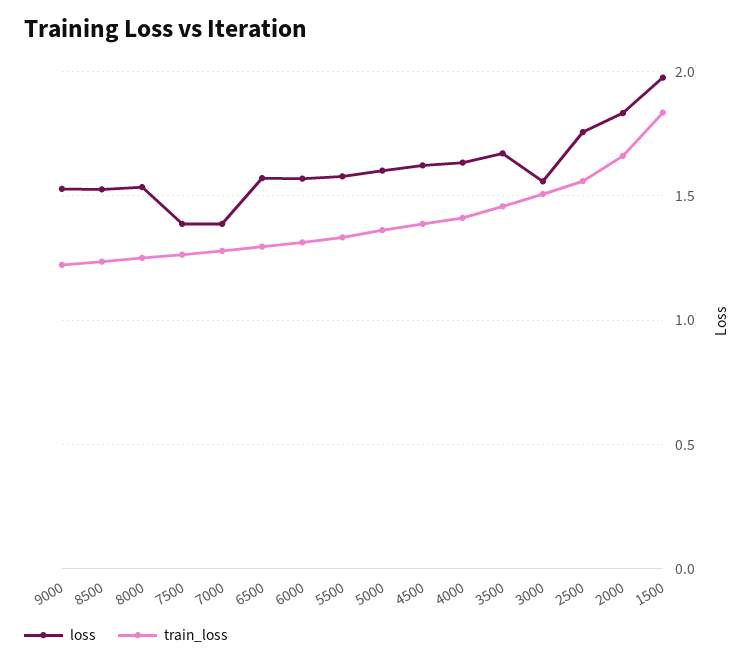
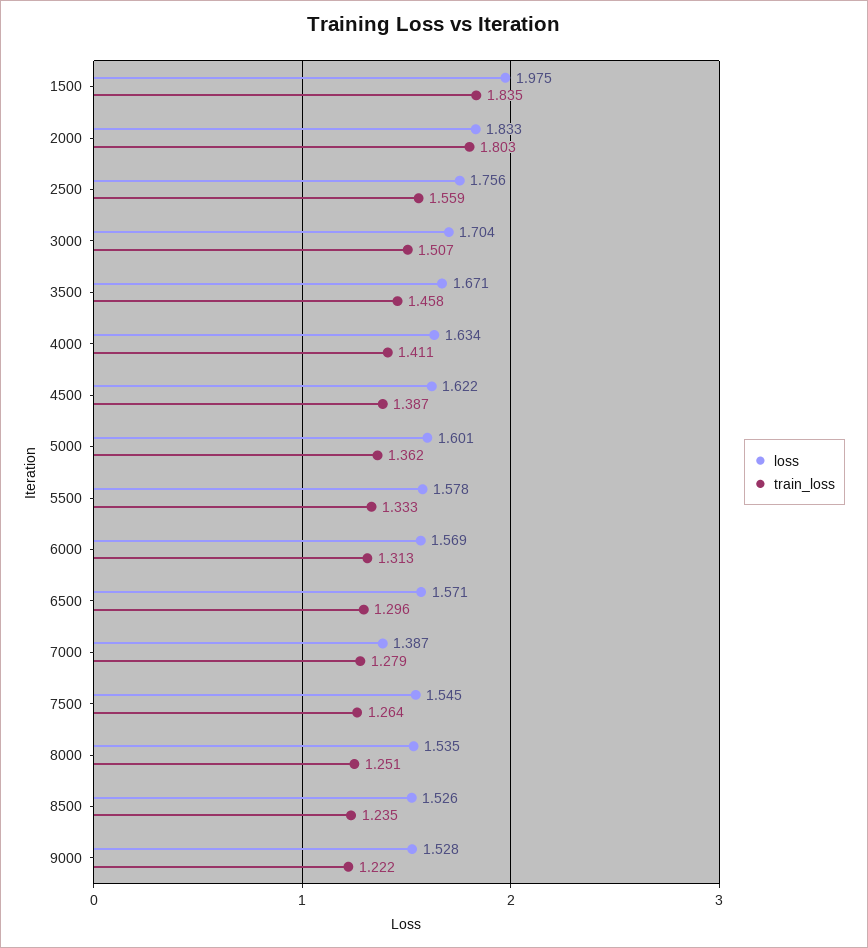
loss, 7500: 1.4 -> 1.545
loss, 3000: 1.55 -> 1.704
train_loss, 2000: 1.65 -> 1.803

